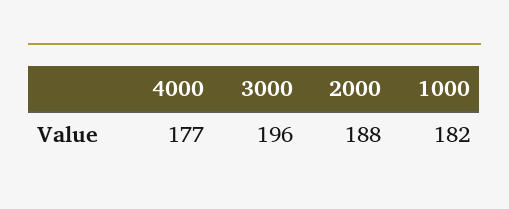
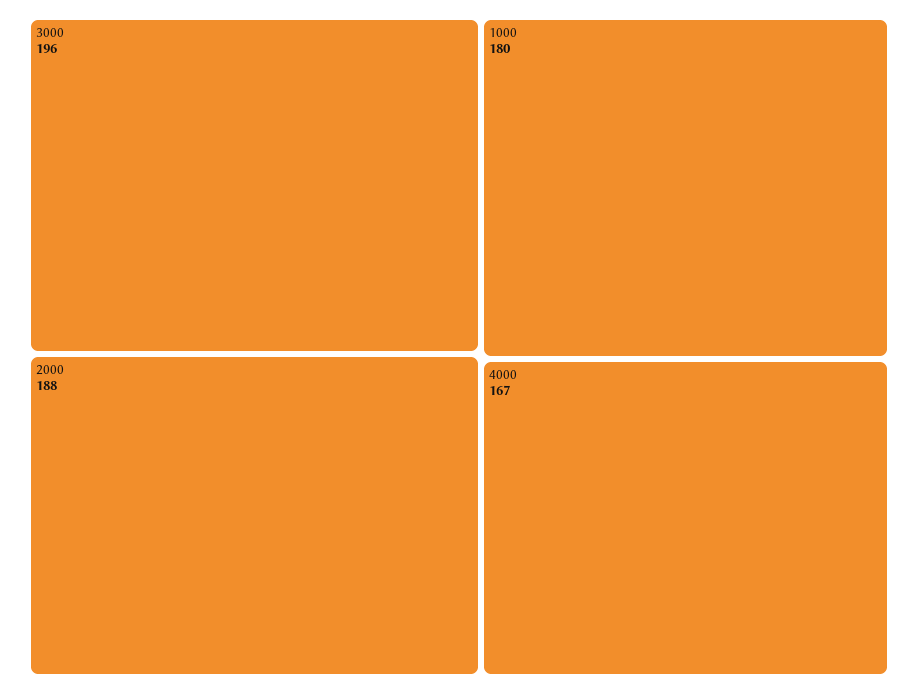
4000: 177 -> 167
1000: 182 -> 180

